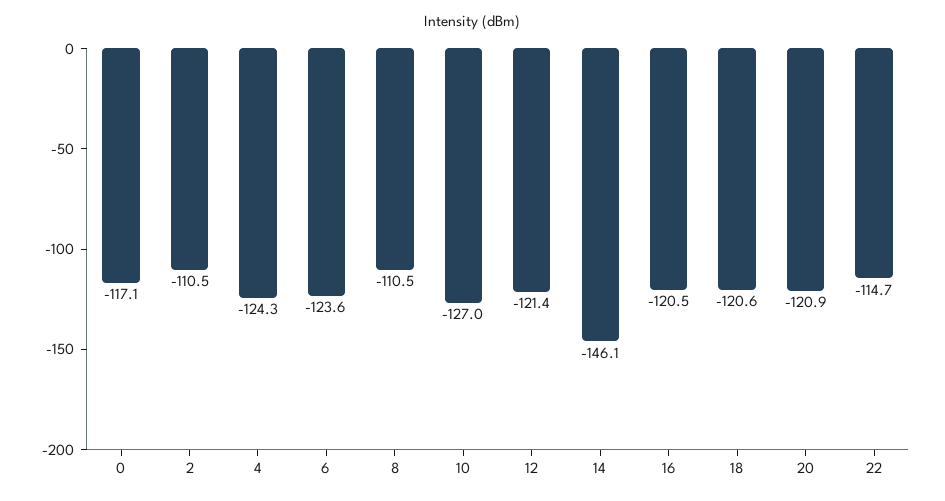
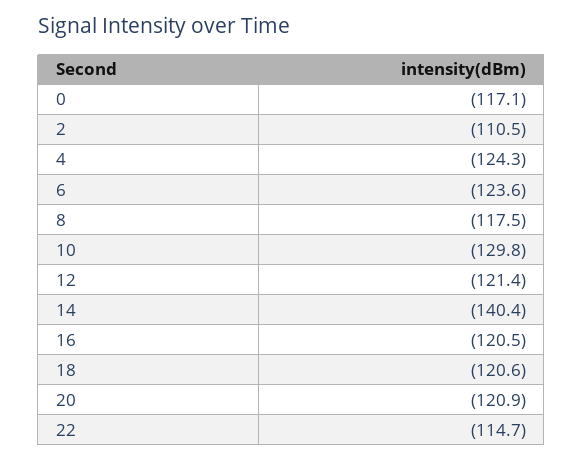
8: -110.5 -> -117.5
10: -127 -> -129.8
14: -146.1 -> -140.4

